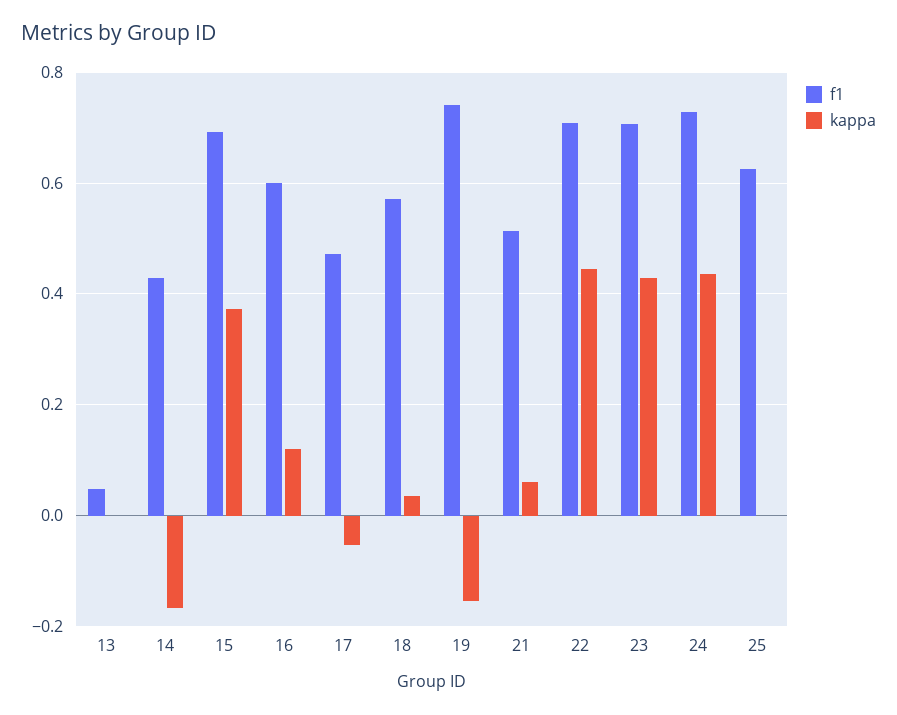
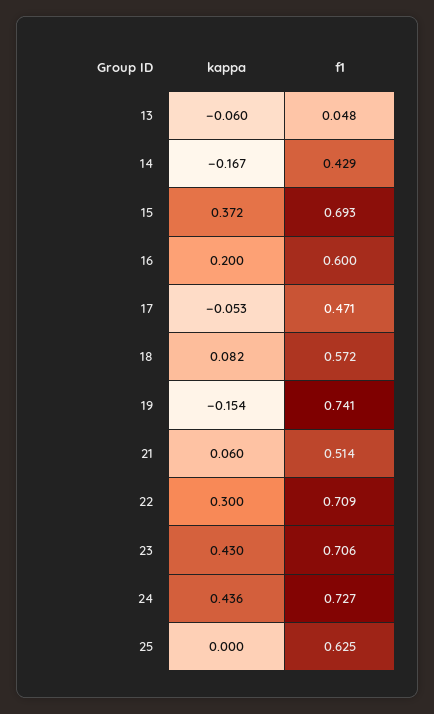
kappa, 13: 0 -> -0.06
kappa, 16: 0.12 -> 0.2
kappa, 18: 0.04 -> 0.082
kappa, 22: 0.44 -> 0.3

